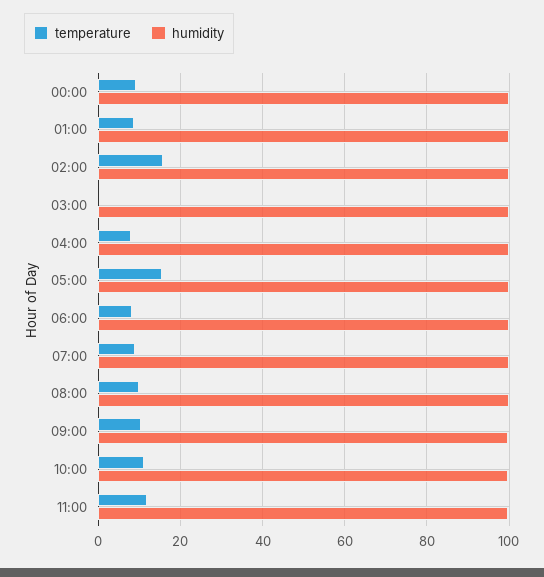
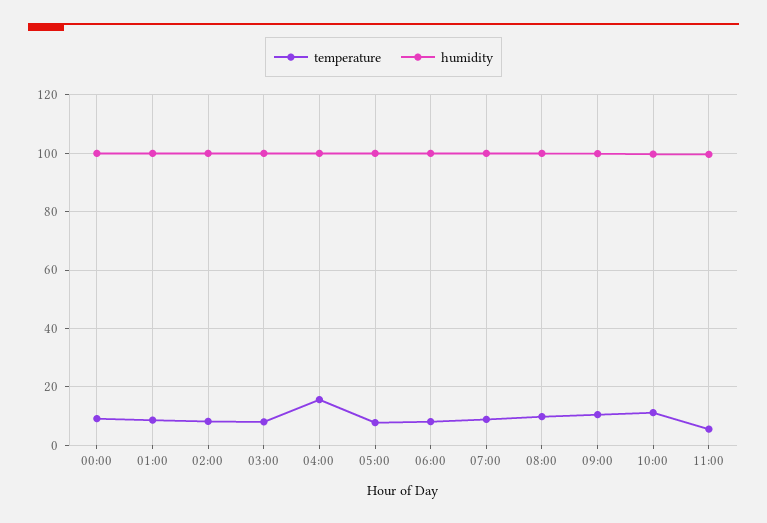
temperature, 02:00: 16 -> 7.5
temperature, 03:00: 0 -> 7.5
temperature, 04:00: 8 -> 15
temperature, 05:00: 16 -> 7.5
temperature, 11:00: 12 -> 5

